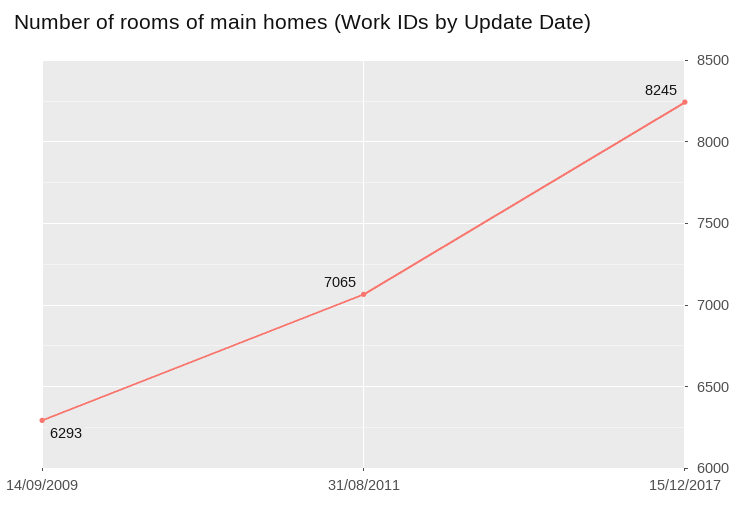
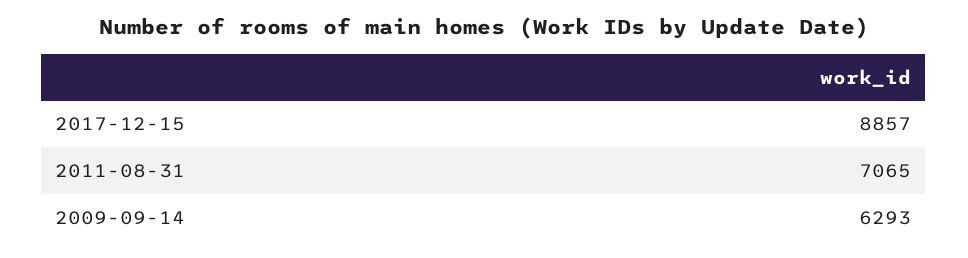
15/12/2017: 8245 -> 8857

